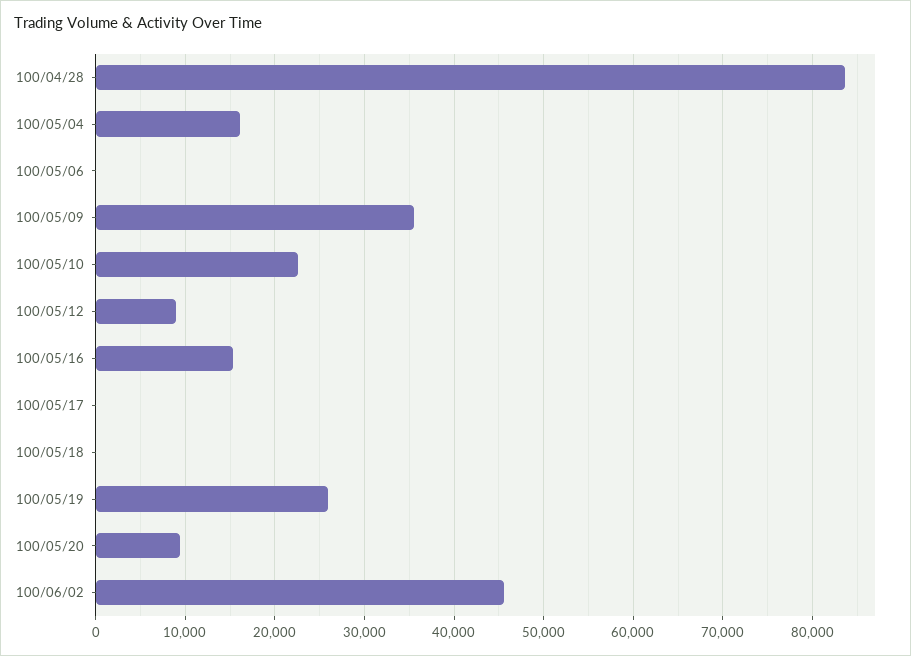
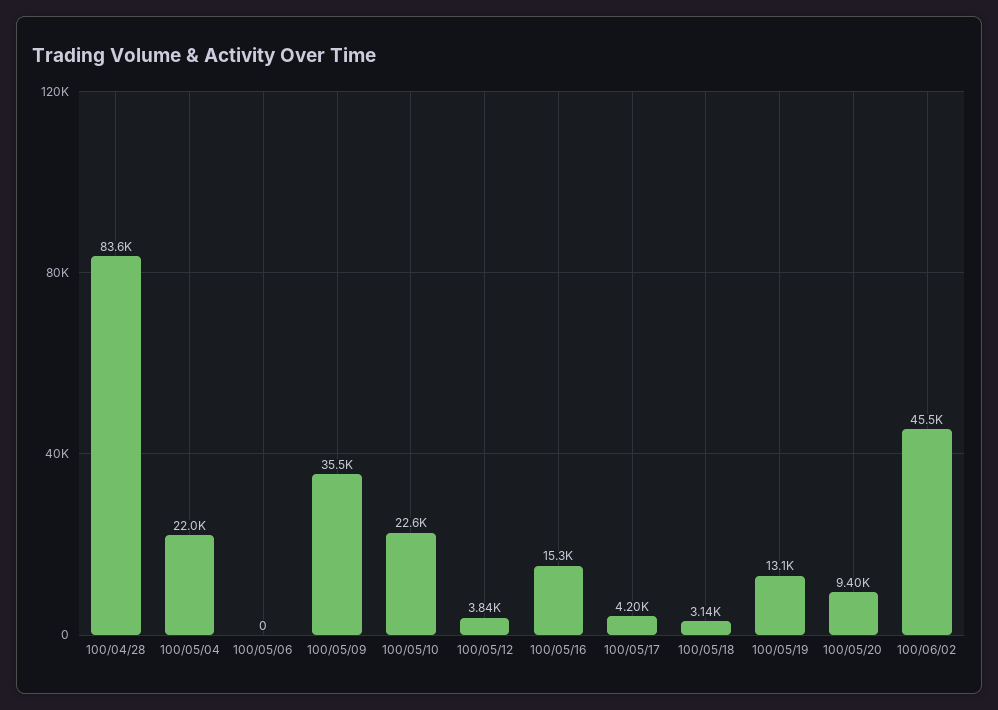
100/05/04: 16000 -> 22000
100/05/12: 9000 -> 3840
100/05/17: 0 -> 4200
100/05/18: 0 -> 3140
100/05/19: 26000 -> 13100

